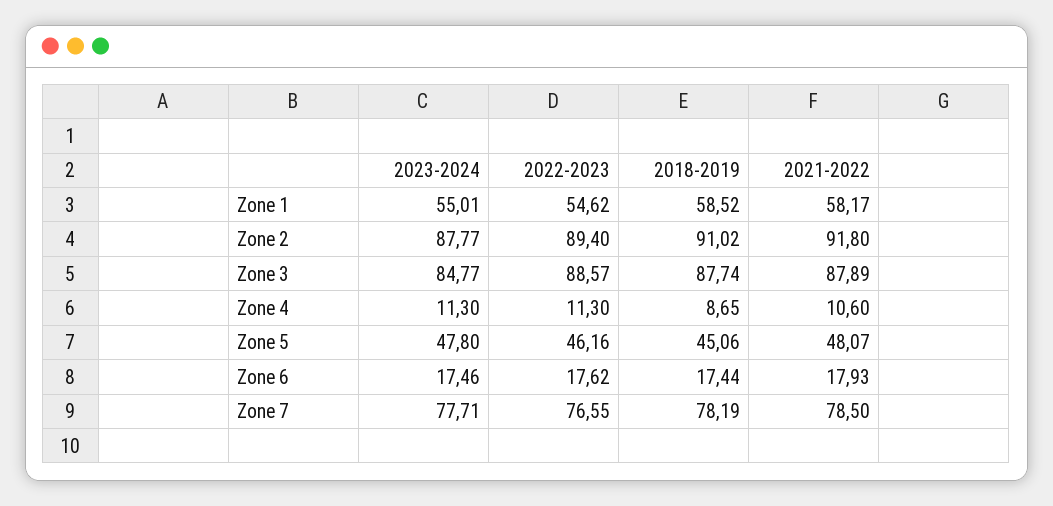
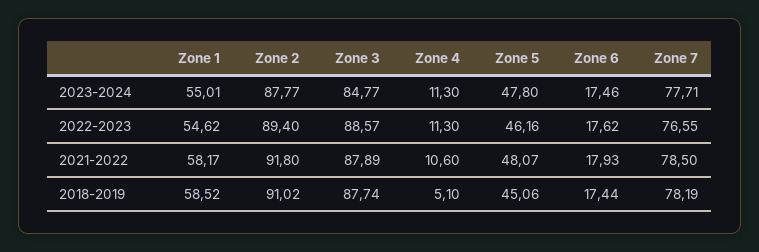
2018-2019, Zone 4: 8.65 -> 5.1

